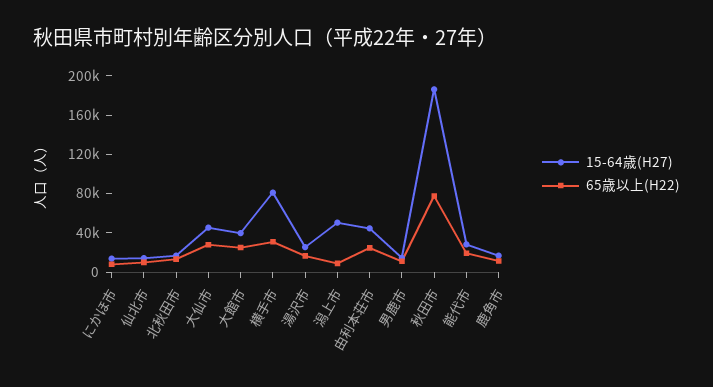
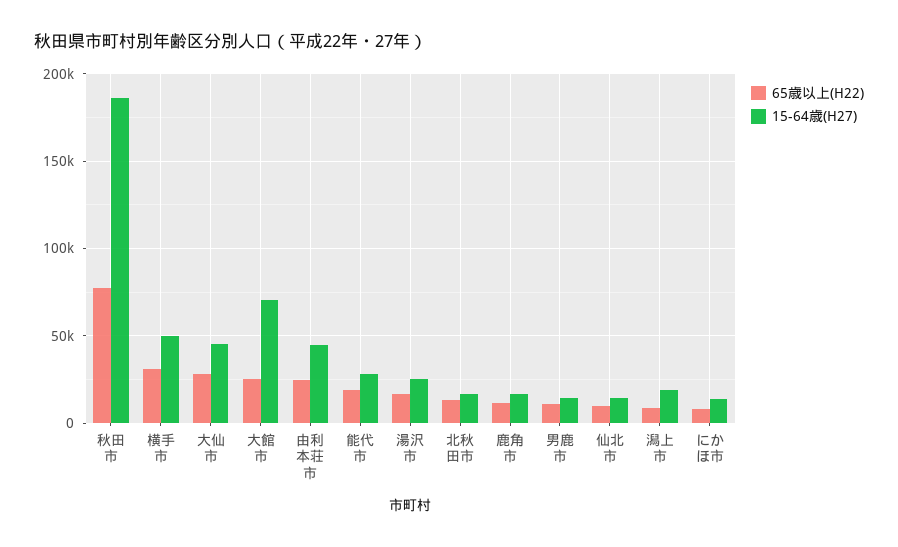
15-64歳(H27), 大館市: 40000 -> 70000
15-64歳(H27), 横手市: 80000 -> 50000
15-64歳(H27), 潟上市: 50000 -> 20000

